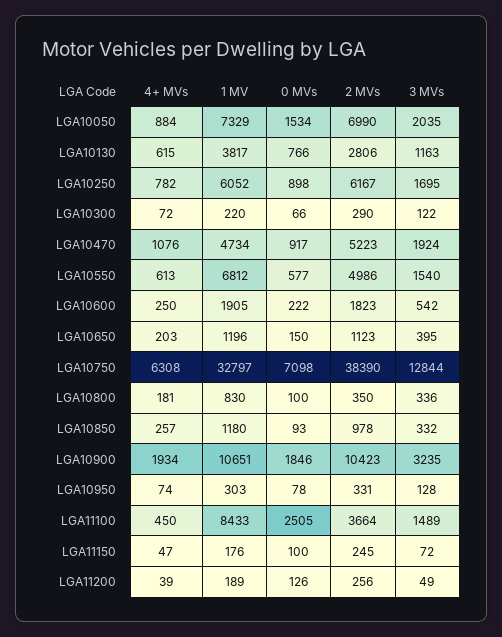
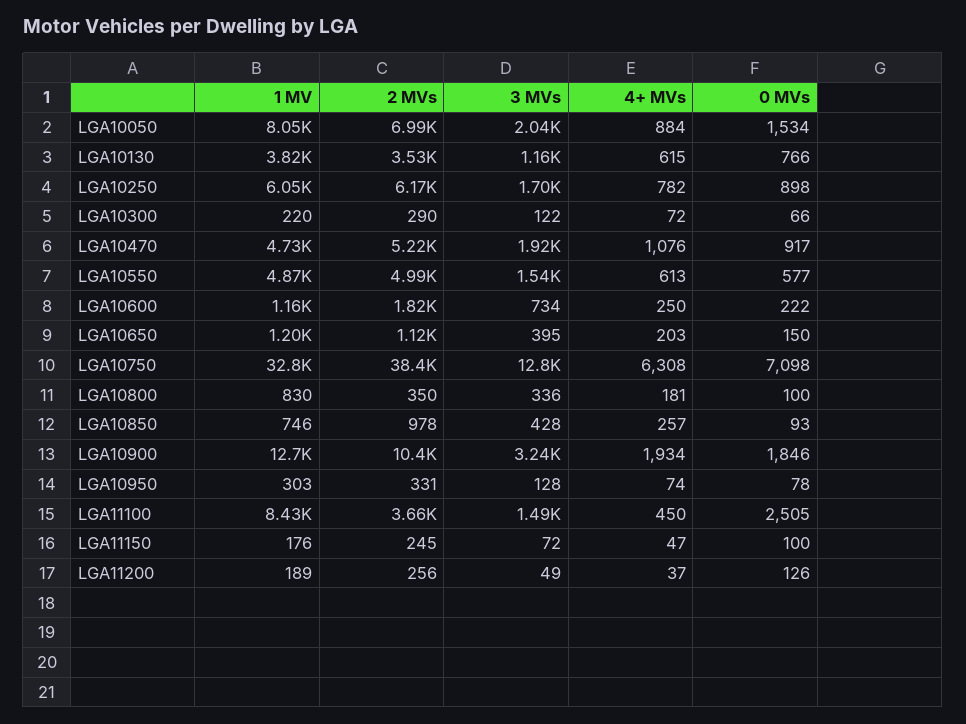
1 MV, LGA10050: 7329 -> 8050
2 MVs, LGA10130: 2806 -> 3530
1 MV, LGA10550: 6812 -> 4870
1 MV, LGA10600: 1905 -> 1160
3 MVs, LGA10600: 542 -> 734
1 MV, LGA10850: 1180 -> 746
3 MVs, LGA10850: 332 -> 428
1 MV, LGA10900: 10651 -> 12700
4+ MVs, LGA11200: 39 -> 37

